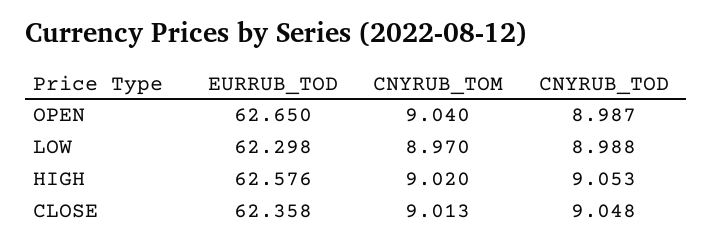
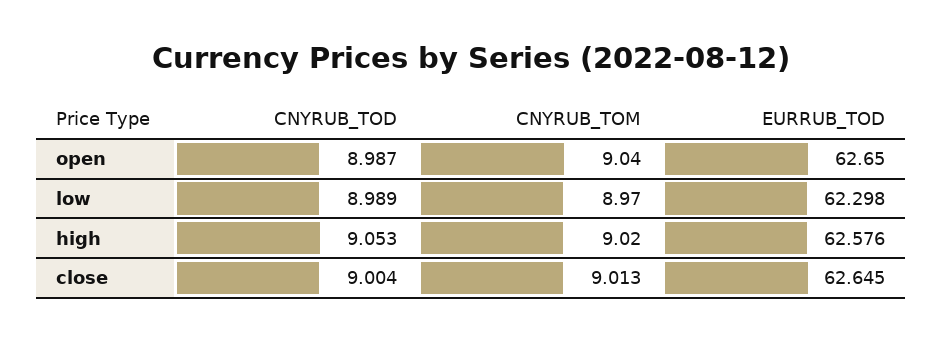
CNYRUB_TOD, LOW: 8.988 -> 8.989
EURRUB_TOD, CLOSE: 62.358 -> 62.645
CNYRUB_TOD, CLOSE: 9.048 -> 9.004

